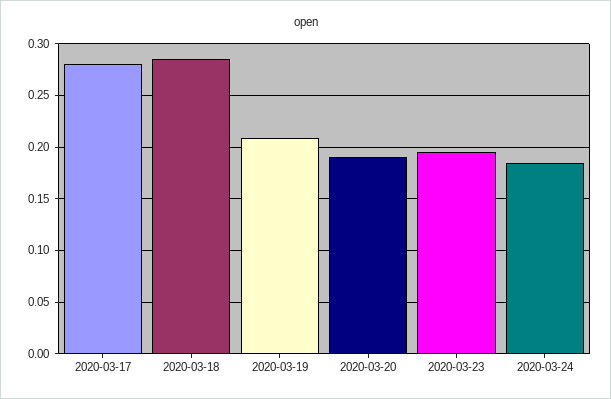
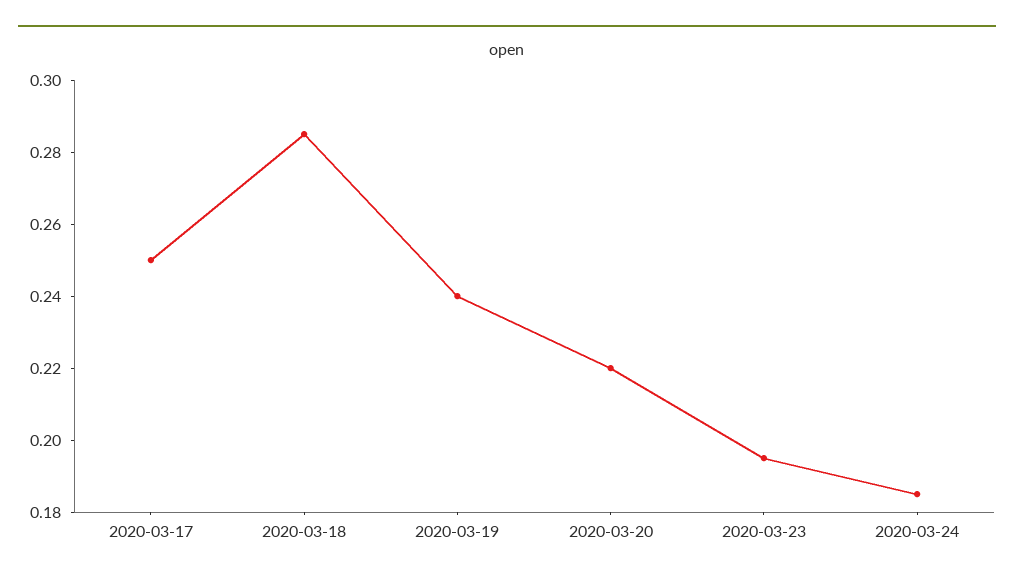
2020-03-17: 0.28 -> 0.25
2020-03-19: 0.21 -> 0.24
2020-03-20: 0.19 -> 0.22

